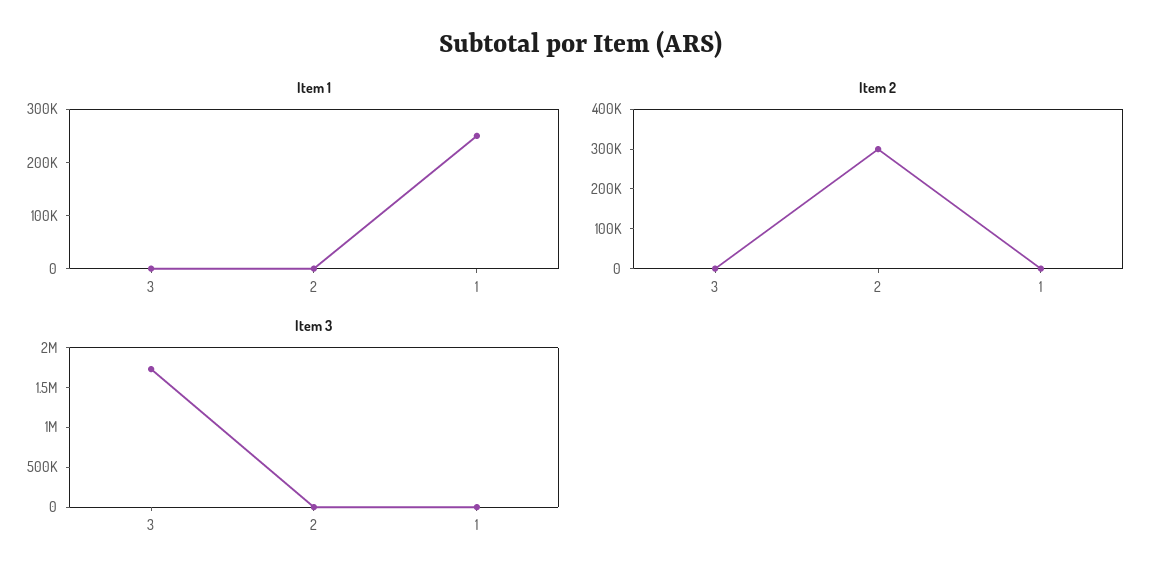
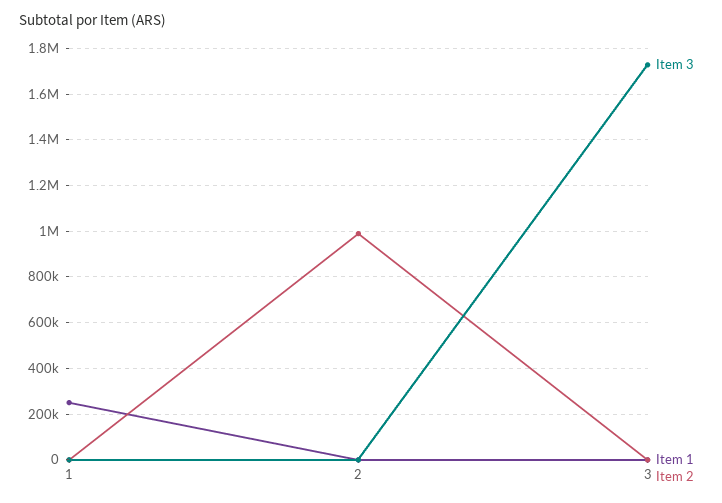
Item 2, 2: 300000 -> 1000000

